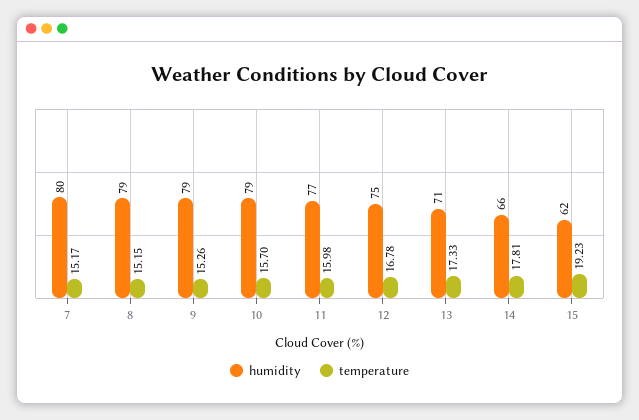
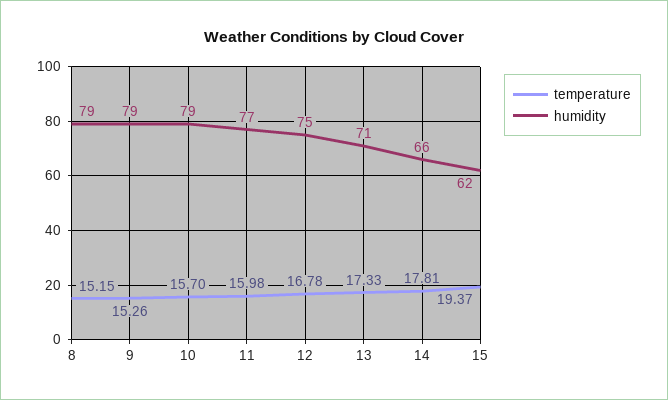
humidity, 7: 80 -> none
temperature, 7: 15.17 -> none
temperature, 15: 19.23 -> 19.37

